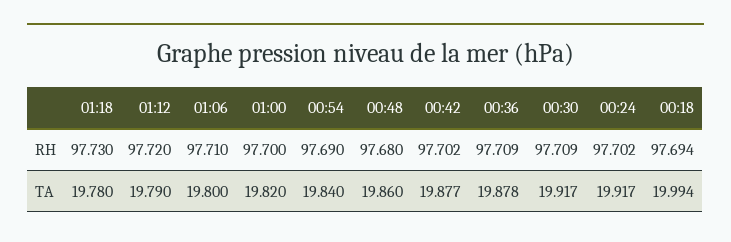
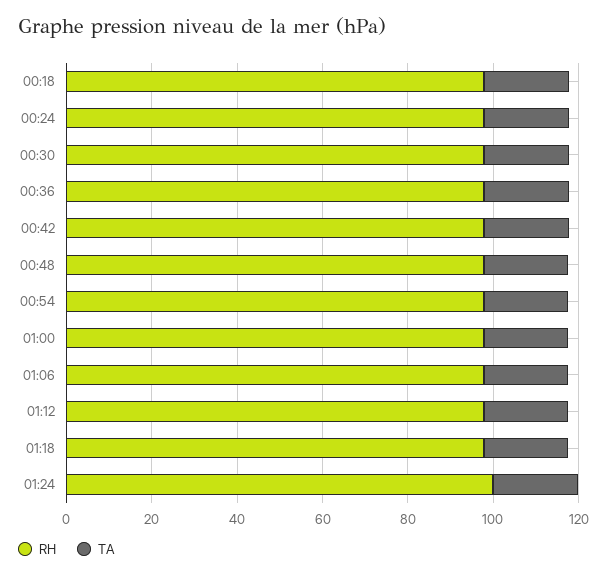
RH, 01:24: none -> 100
TA, 01:24: none -> 20

